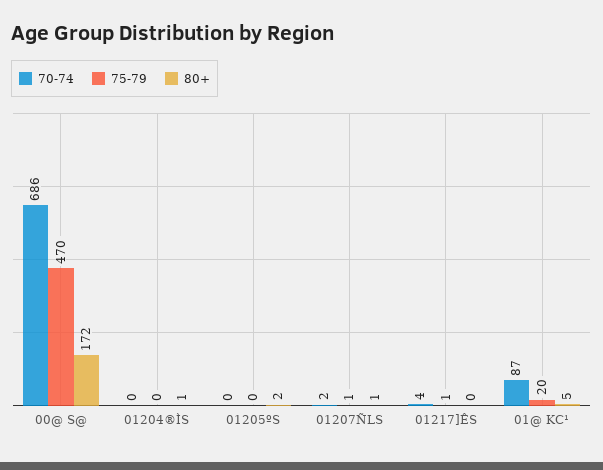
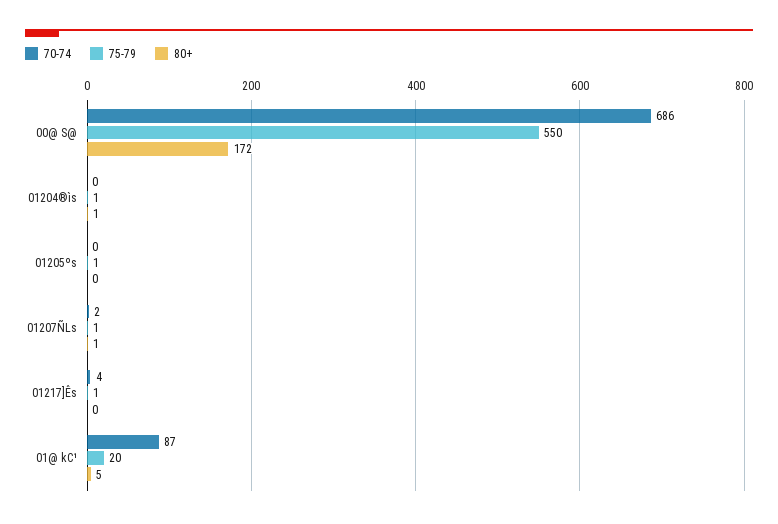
75-79, 00@ S@: 470 -> 550
75-79, 01204®ÌS: 0 -> 1
75-79, 01205ºS: 0 -> 1
80+, 01205ºS: 2 -> 0

